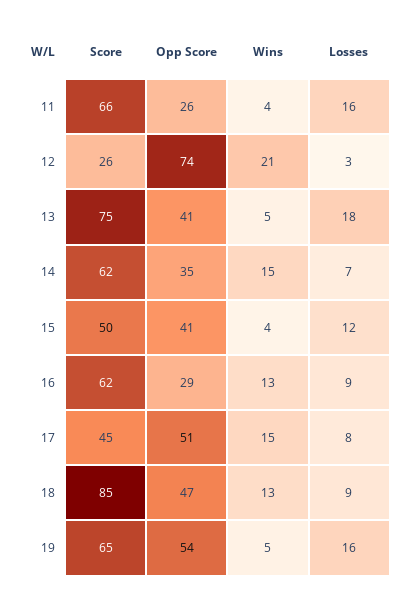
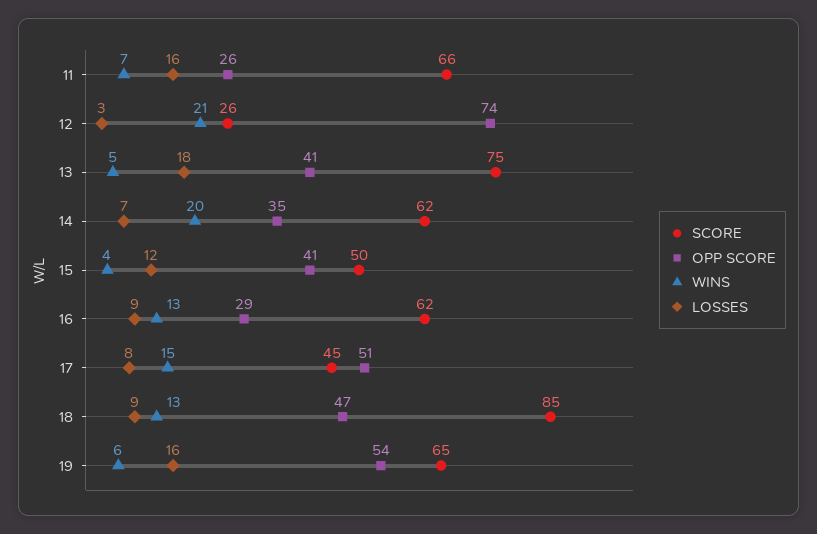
Wins, 11: 4 -> 7
Wins, 14: 15 -> 20
Wins, 19: 5 -> 6

